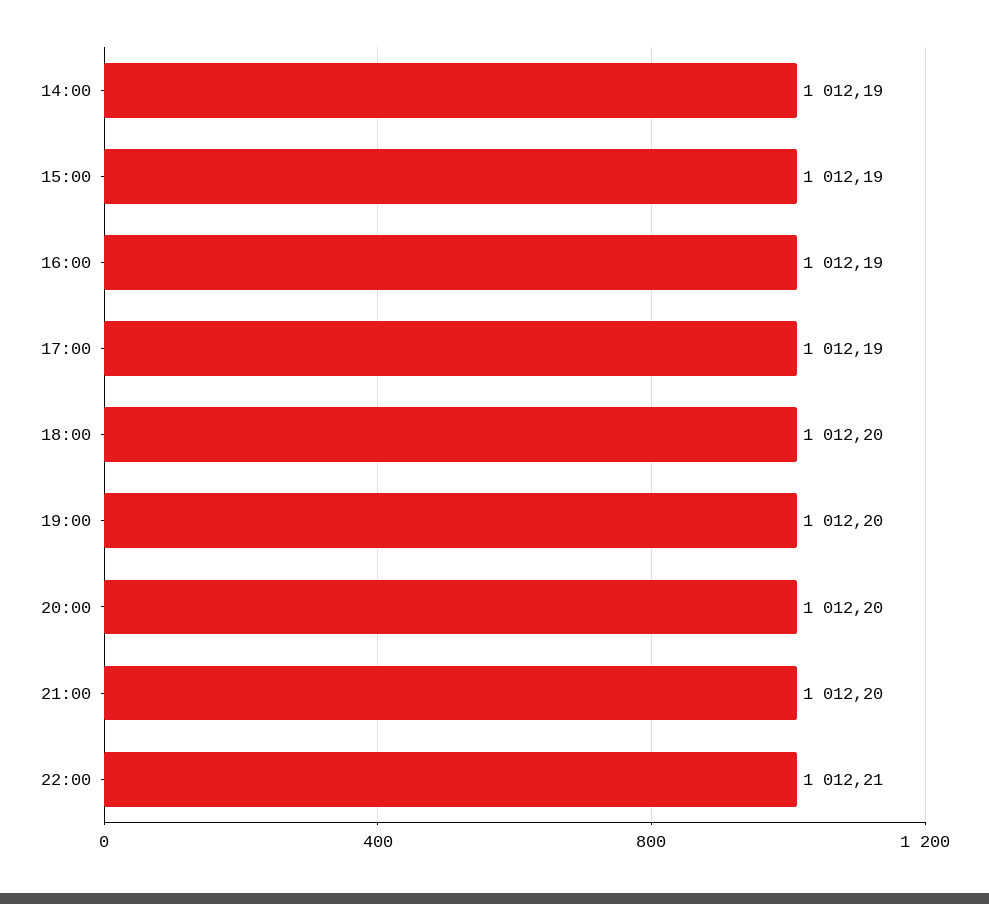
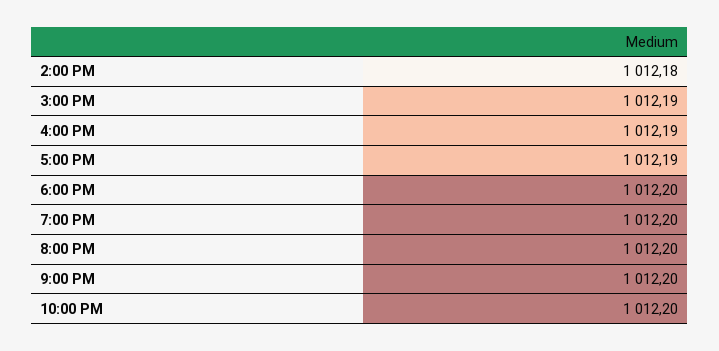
14:00: 1012.19 -> 1012.18
22:00: 1012.21 -> 1012.2

